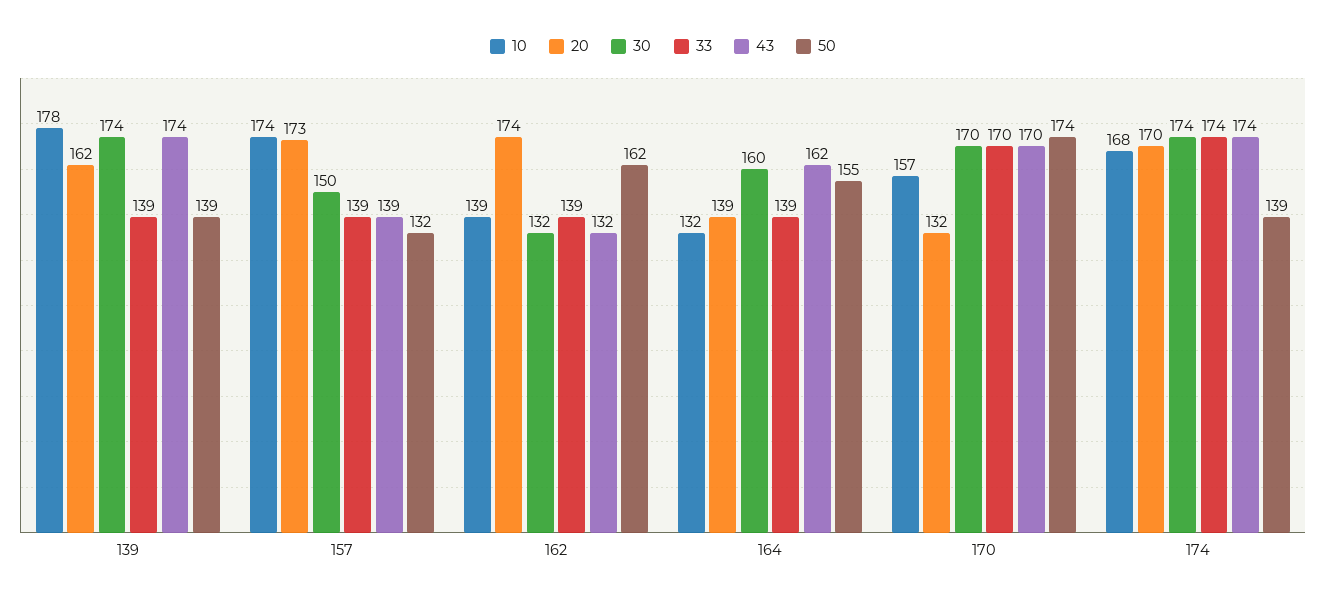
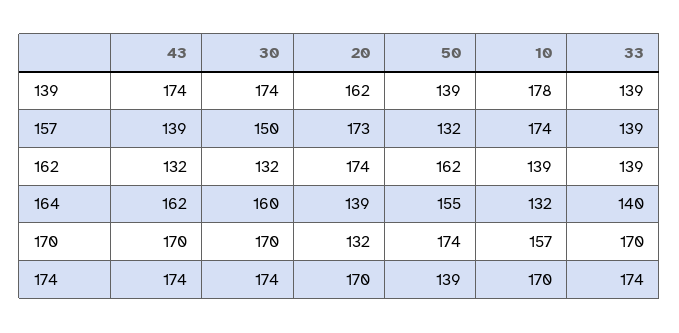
33, 164: 139 -> 140
10, 174: 168 -> 170

